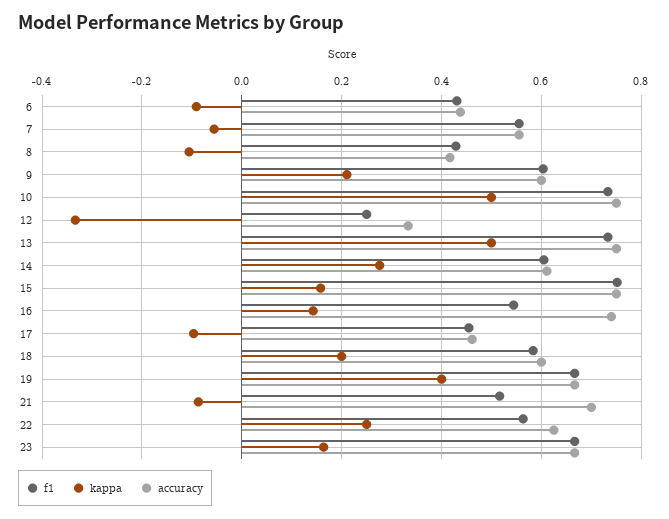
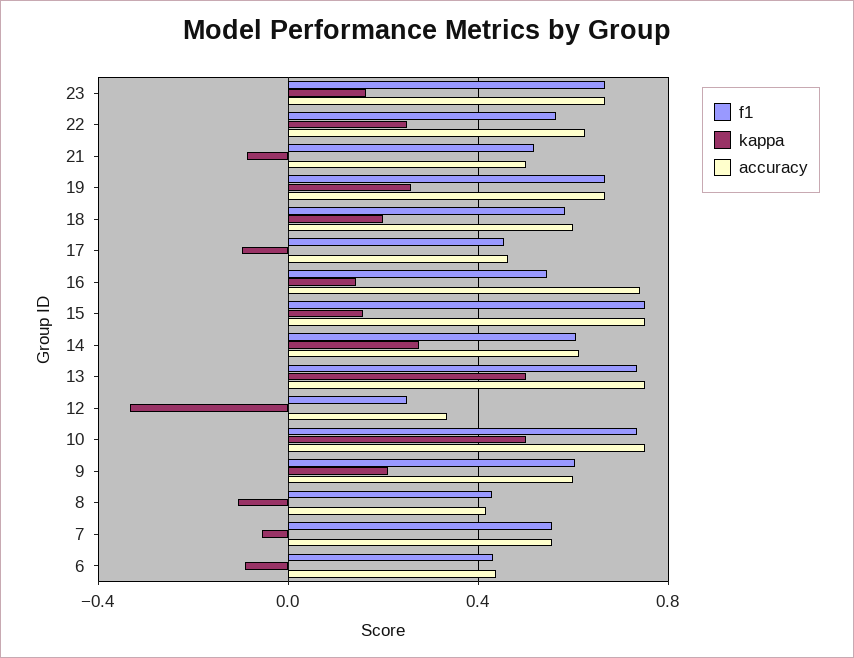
kappa, 19: 0.4 -> 0.25
accuracy, 21: 0.7 -> 0.5

